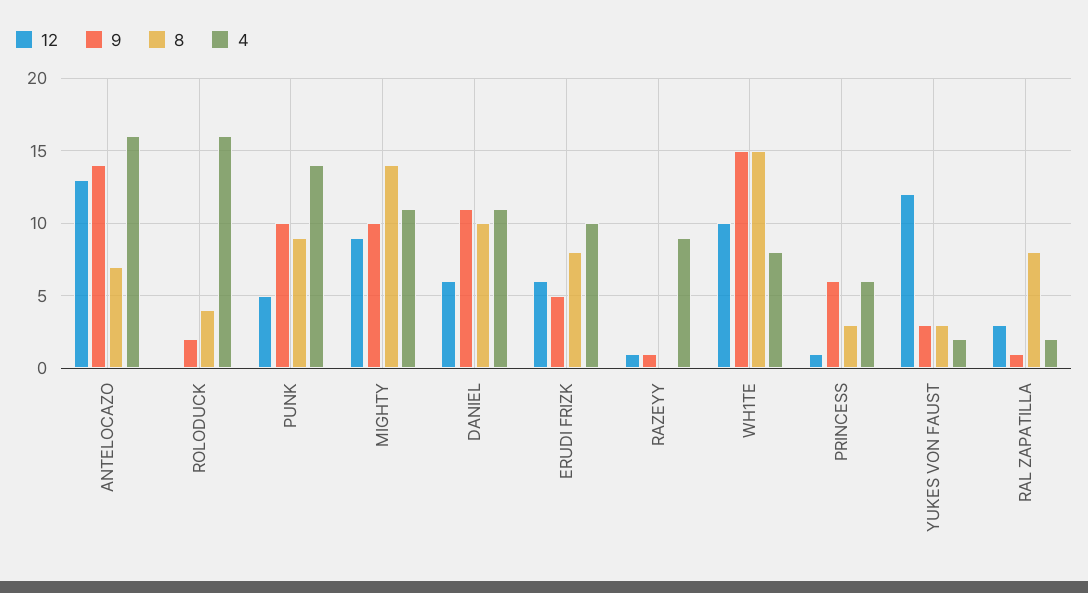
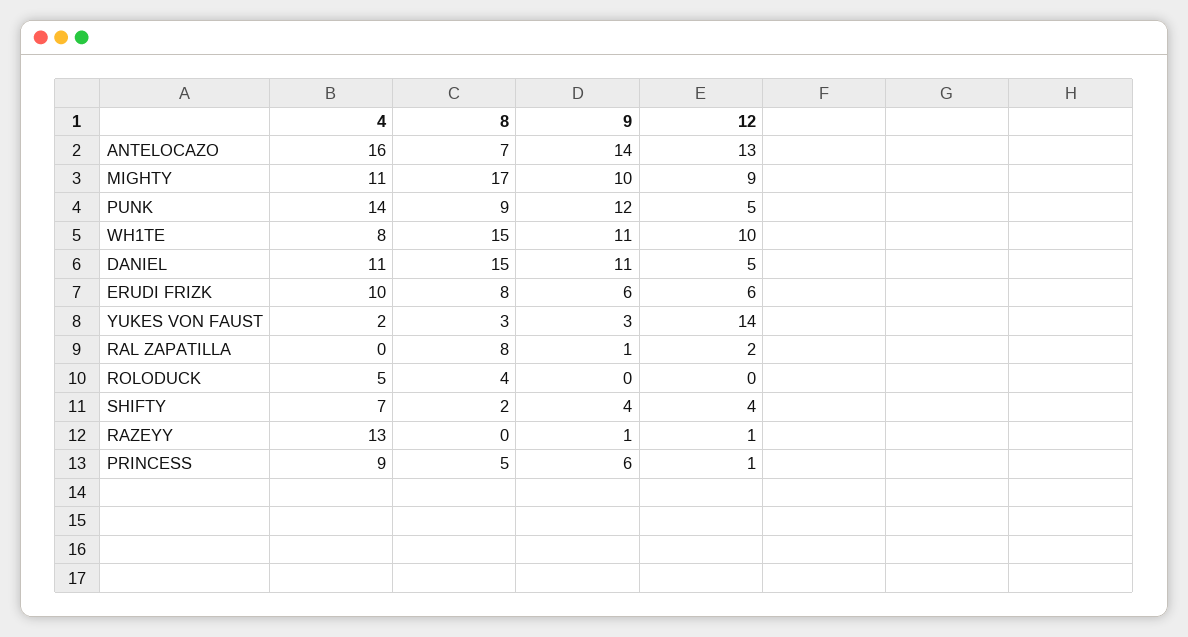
9, ROLODUCK: 2 -> 0
4, ROLODUCK: 16 -> 5
9, PUNK: 10 -> 12
8, MIGHTY: 14 -> 17
12, DANIEL: 6 -> 5
8, DANIEL: 10 -> 15
9, ERUDI FRIZK: 5 -> 6
4, RAZEYY: 9 -> 13
9, WH1TE: 15 -> 11
8, PRINCESS: 3 -> 5
4, PRINCESS: 6 -> 9
12, YUKES VON FAUST: 12 -> 14
12, RAL ZAPATILLA: 3 -> 2
4, RAL ZAPATILLA: 2 -> 0
4, SHIFTY: none -> 7
8, SHIFTY: none -> 2
9, SHIFTY: none -> 4
12, SHIFTY: none -> 4

